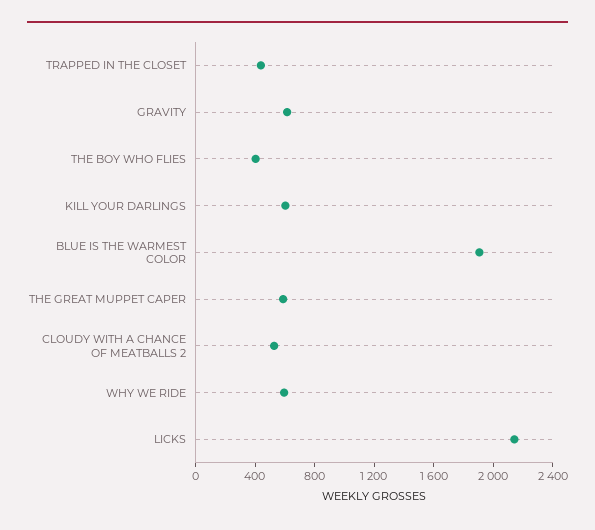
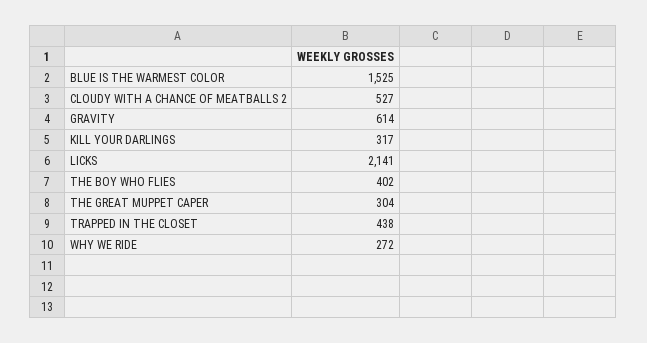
KILL YOUR DARLINGS: 600 -> 317
BLUE IS THE WARMEST COLOR: 1900 -> 1525
THE GREAT MUPPET CAPER: 600 -> 304
WHY WE RIDE: 600 -> 272

